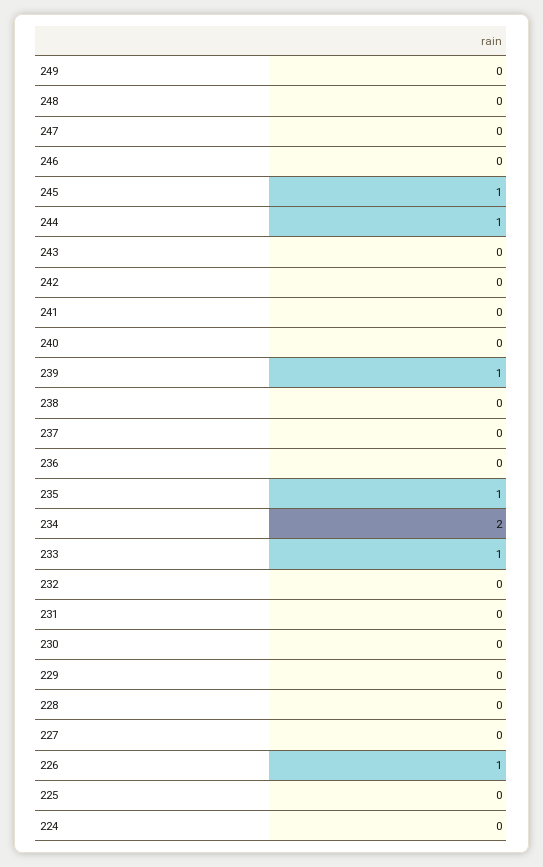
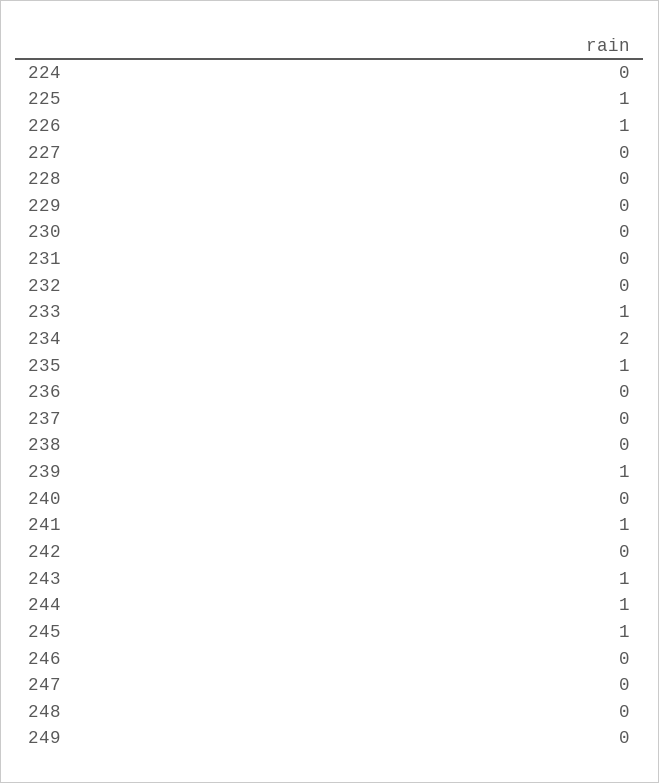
243: 0 -> 1
241: 0 -> 1
225: 0 -> 1

